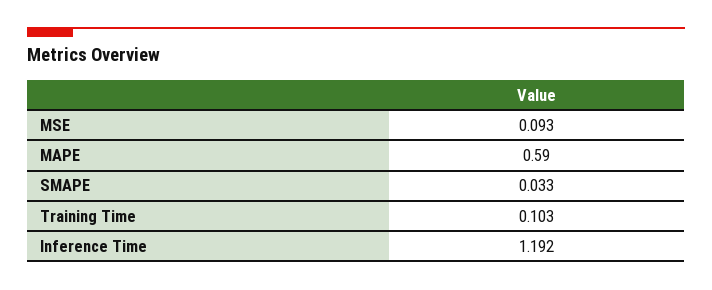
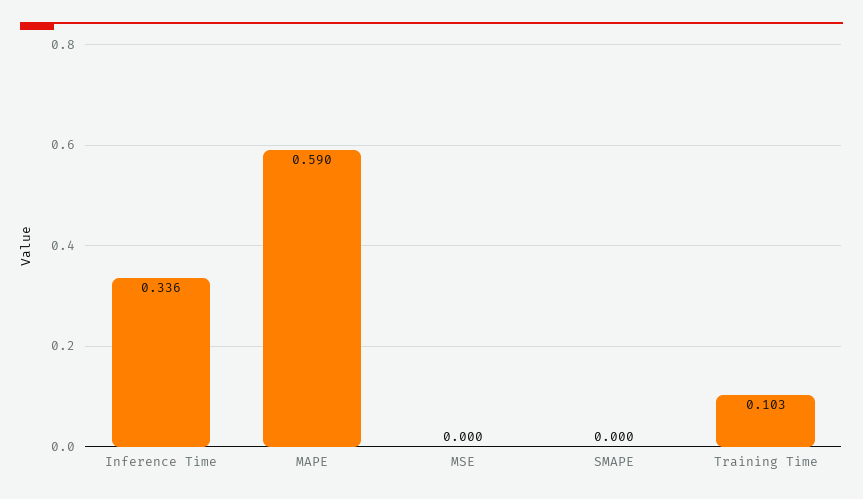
MSE: 0.093 -> 0
SMAPE: 0.033 -> 0
Inference Time: 1.192 -> 0.336

